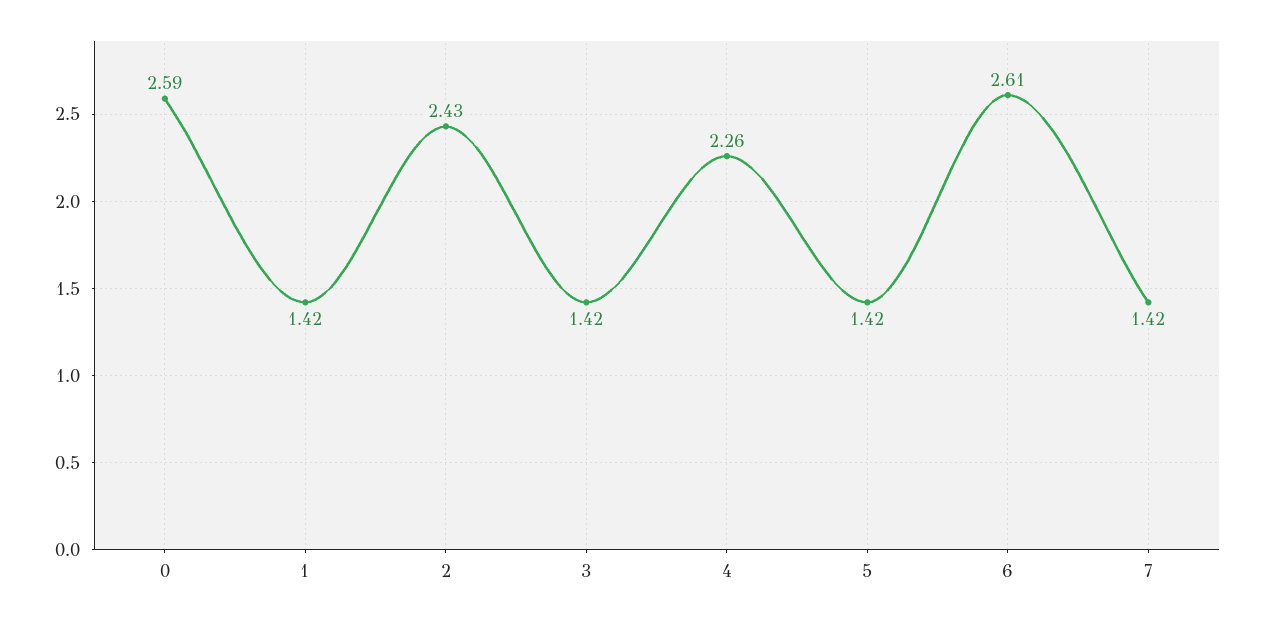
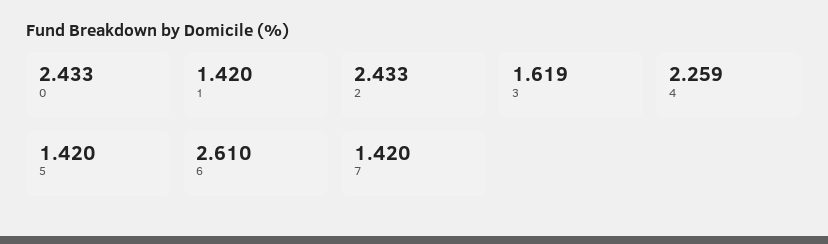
0: 2.59 -> 2.433
3: 1.42 -> 1.619

